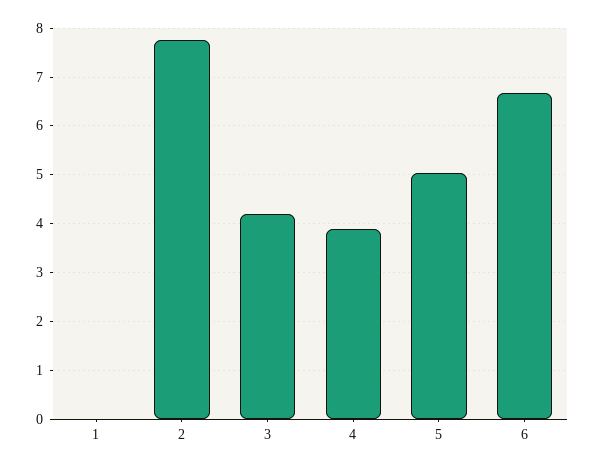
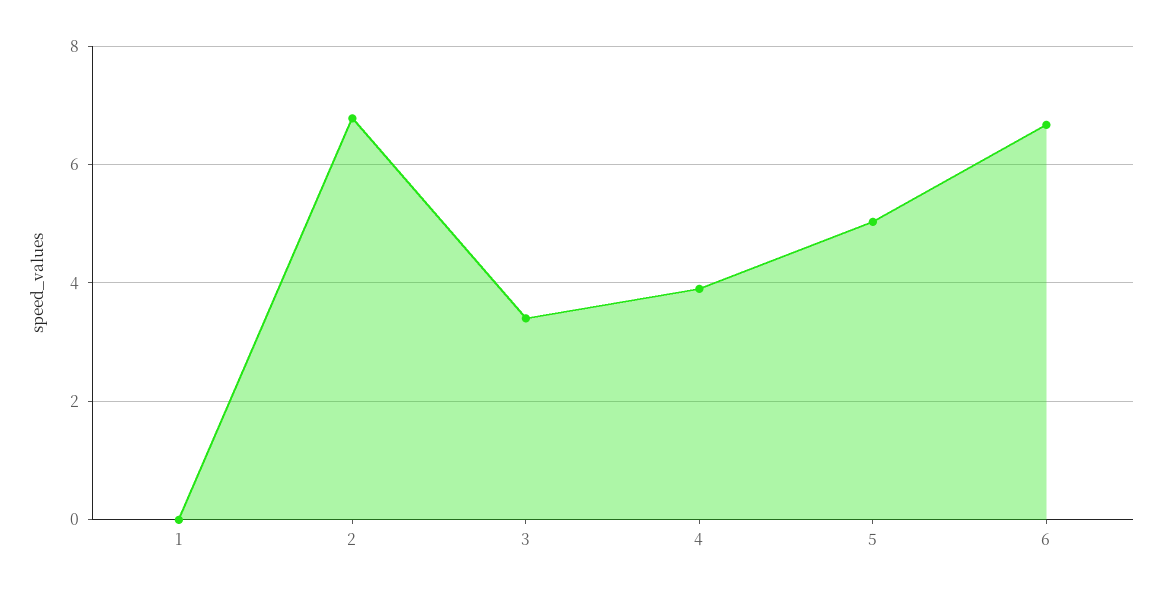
2: 7.8 -> 6.8
3: 4.2 -> 3.4

